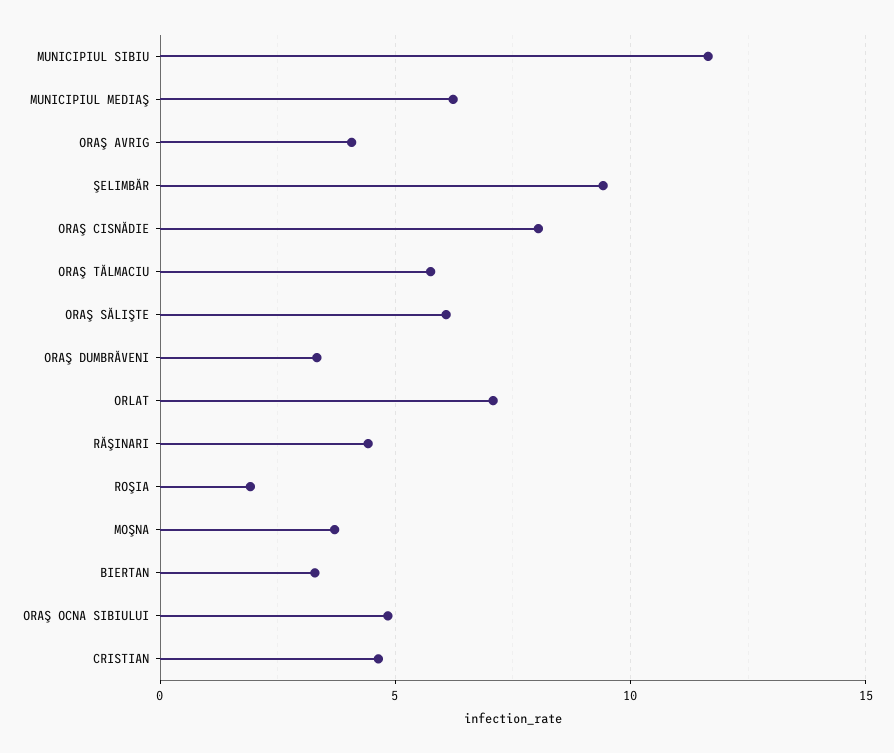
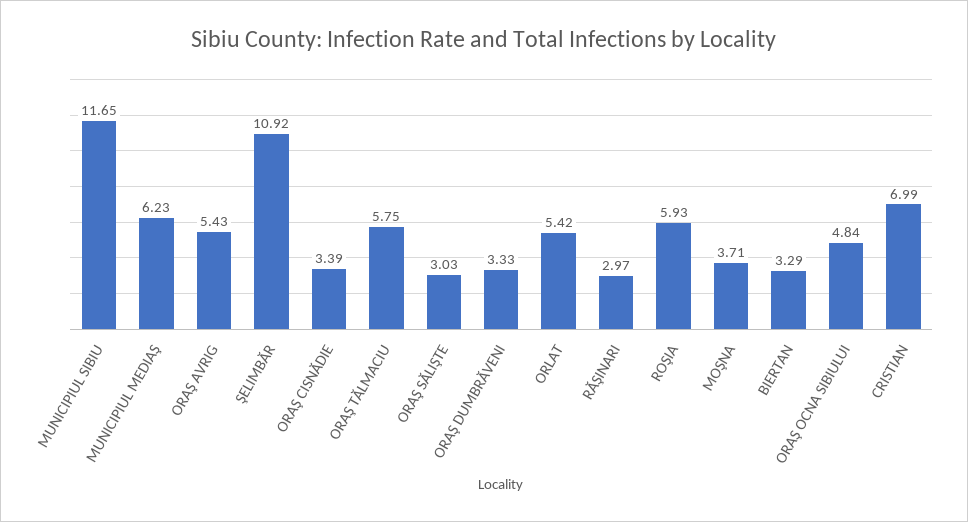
ORAŞ AVRIG: 4 -> 5.43
ŞELIMBĂR: 9.5 -> 10.92
ORAŞ CISNĂDIE: 8 -> 3.39
ORAŞ SĂLIŞTE: 6 -> 3.03
ORLAT: 7 -> 5.42
RĂŞINARI: 4.5 -> 2.97
ROŞIA: 2 -> 5.93
CRISTIAN: 4.5 -> 6.99

